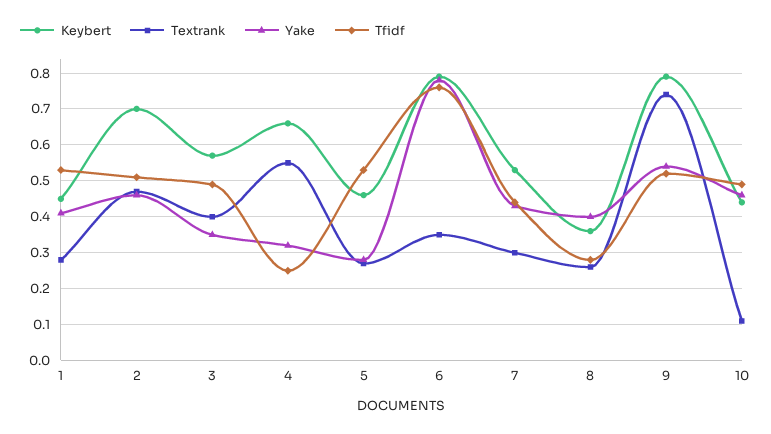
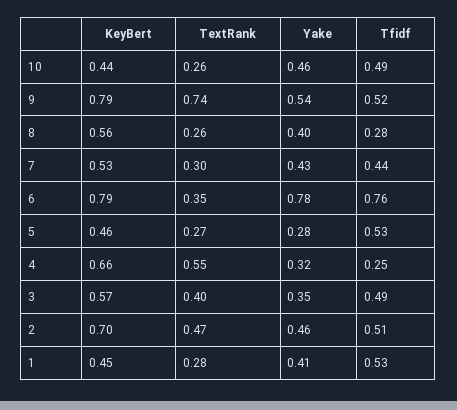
Keybert, 8: 0.35 -> 0.56
Textrank, 10: 0.1 -> 0.26

